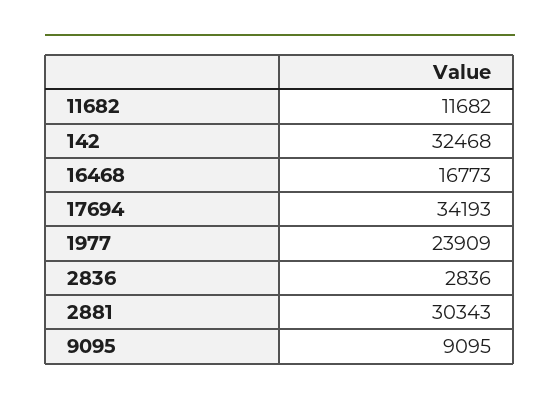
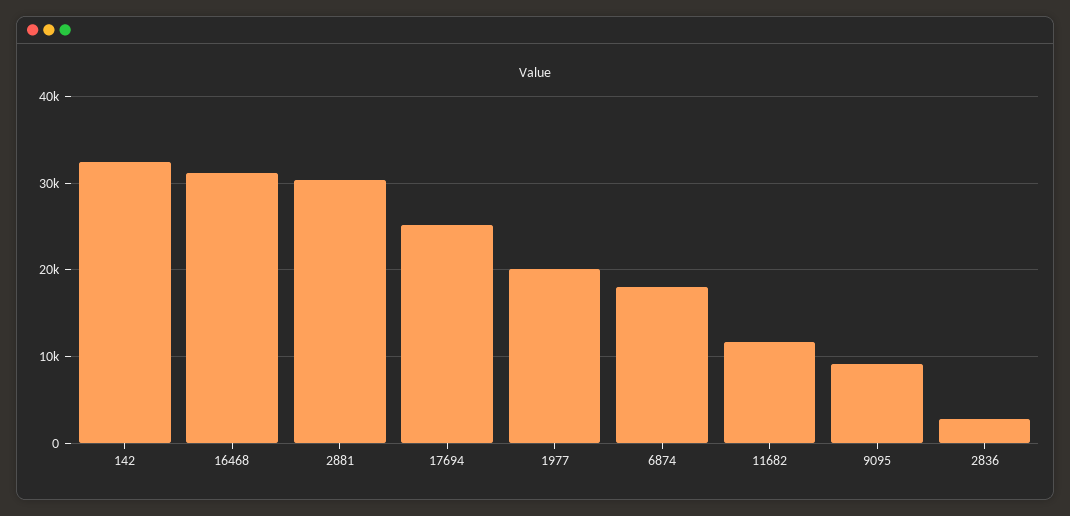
16468: 16773 -> 31000
17694: 34193 -> 25000
1977: 23909 -> 20000
6874: none -> 18000

